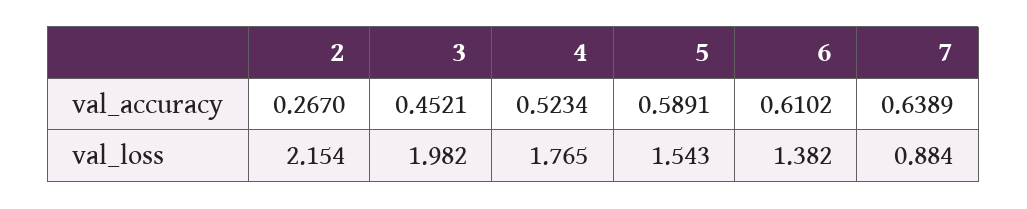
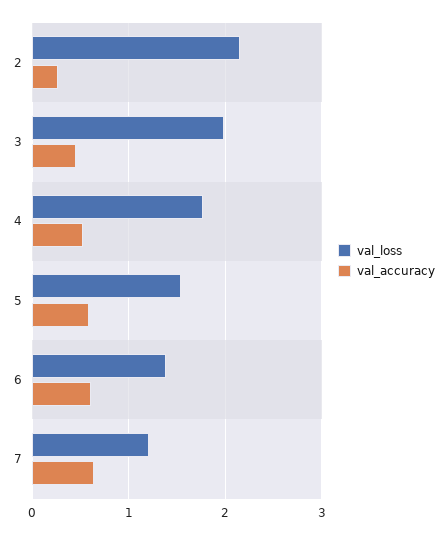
val_loss, 7: 0.884 -> 1.2

